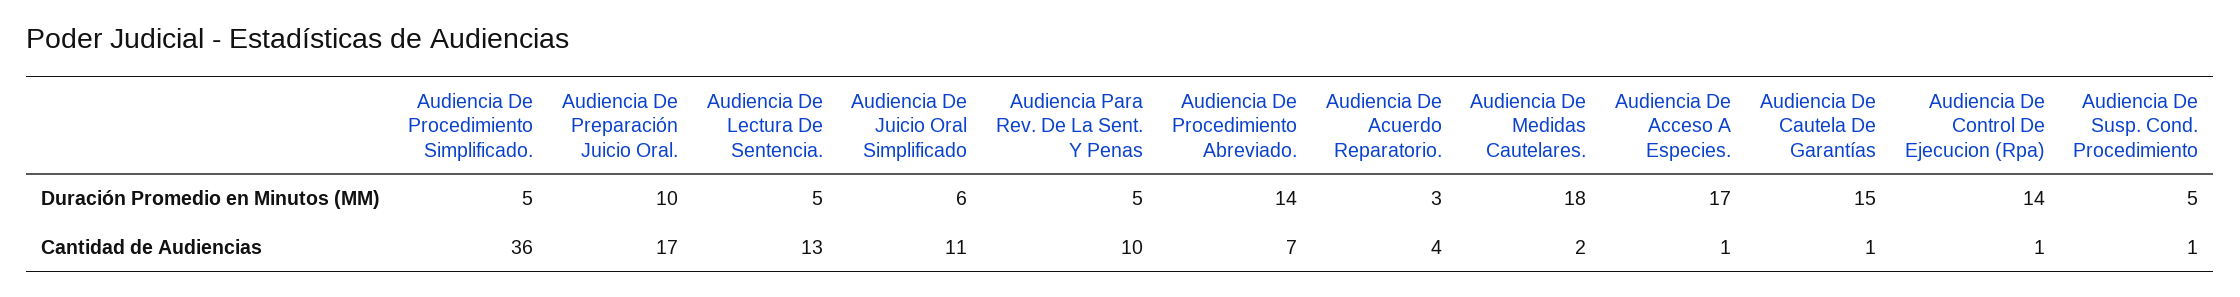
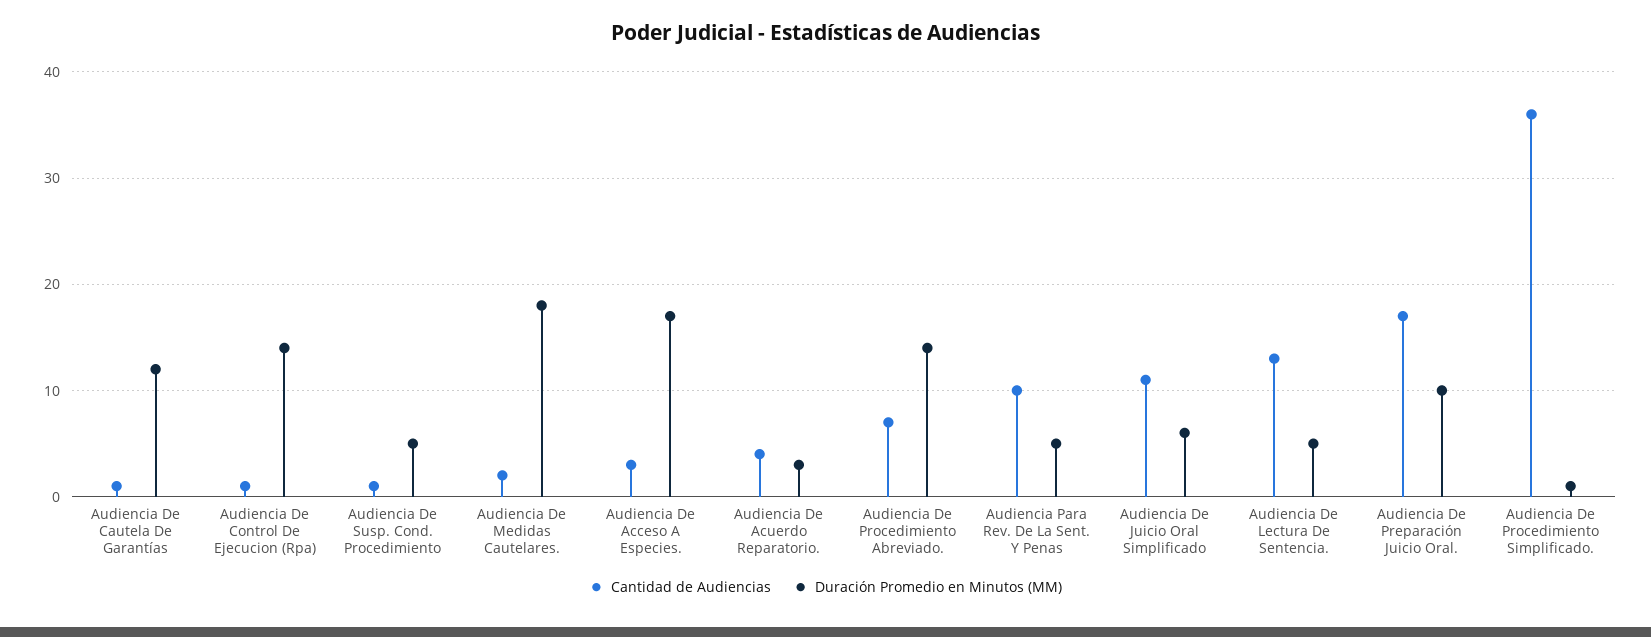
Duración Promedio en Minutos (MM), Audiencia De Procedimiento Simplificado.: 5 -> 1
Duración Promedio en Minutos (MM), Audiencia De Cautela De Garantías: 15 -> 12
Cantidad de Audiencias, Audiencia De Acceso A Especies.: 1 -> 3

